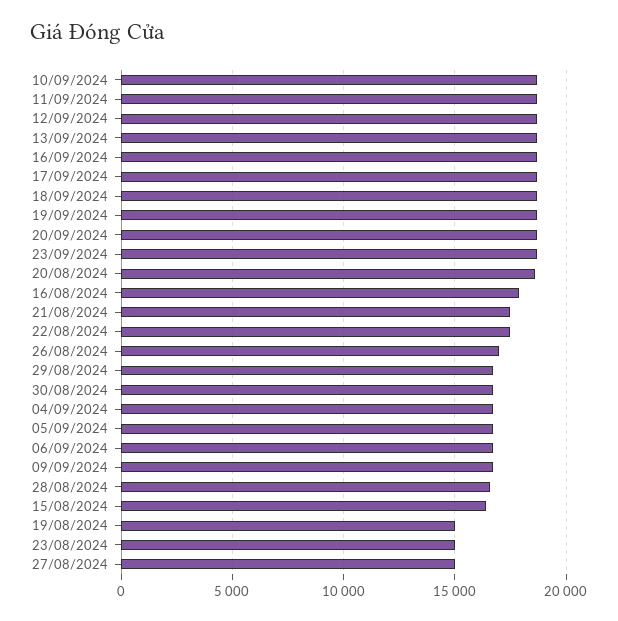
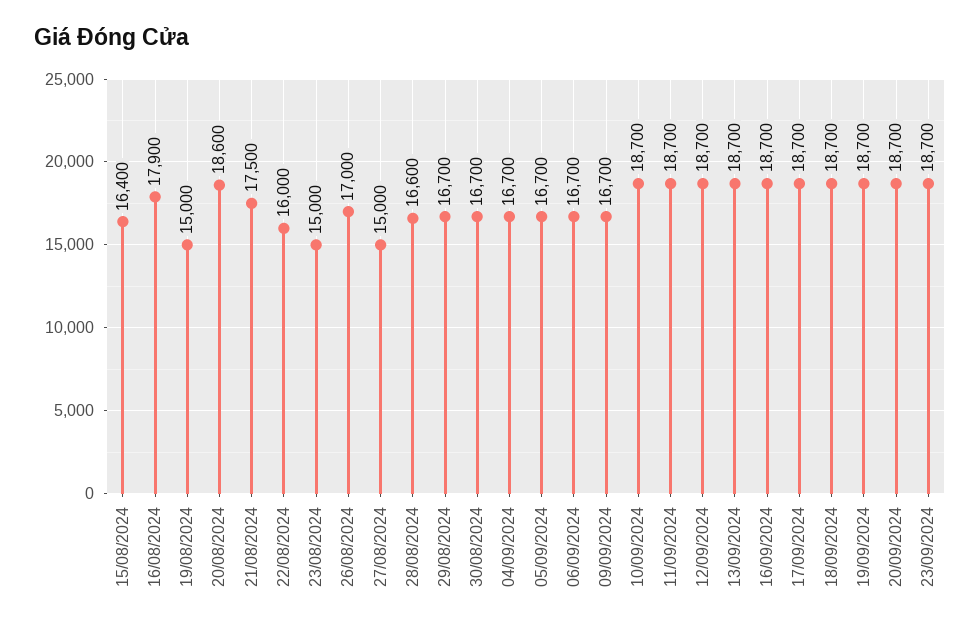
22/08/2024: 17500 -> 16000

